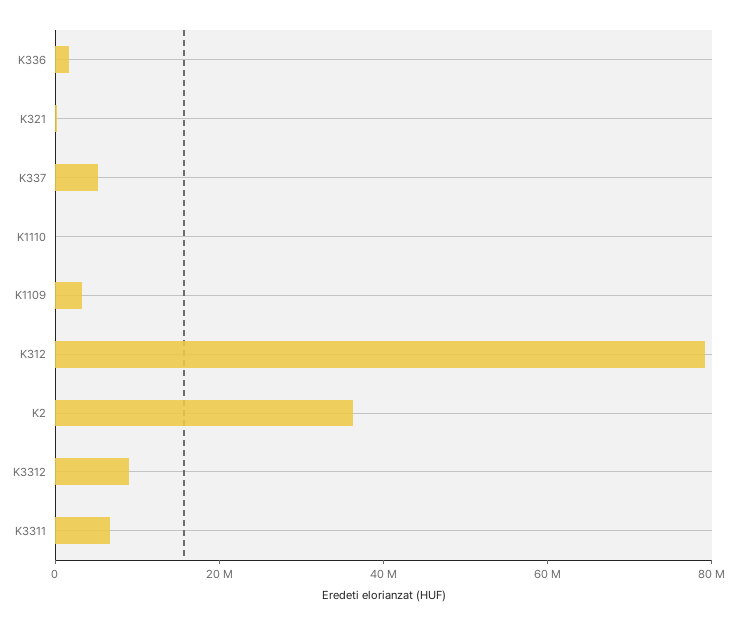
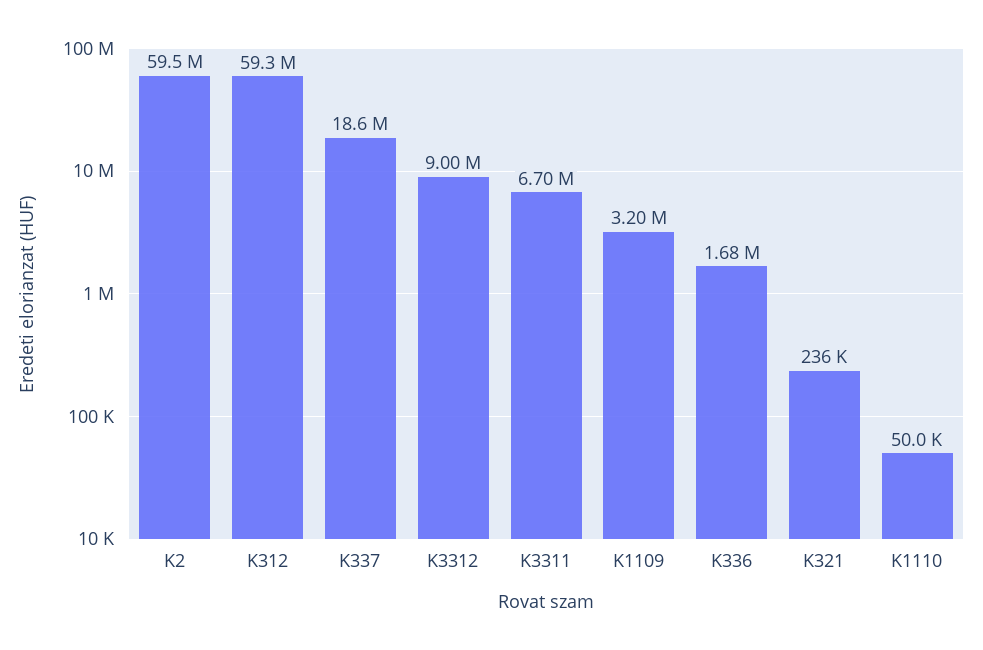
K337: 5000000 -> 18600000
K312: 80000000 -> 59300000
K2: 35000000 -> 59500000

